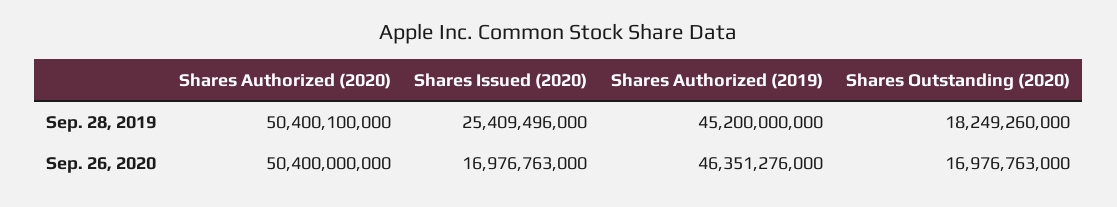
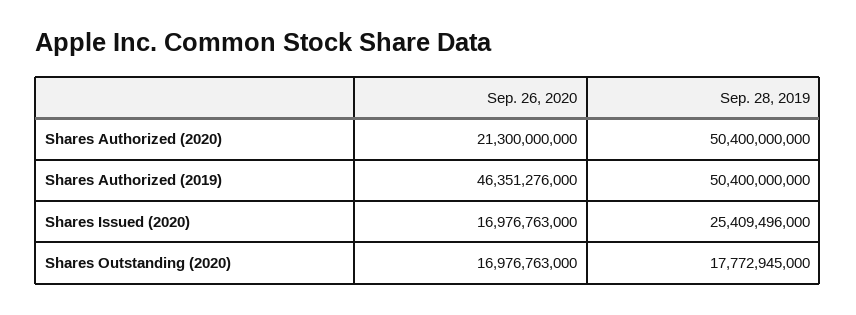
Shares Authorized (2020), Sep. 28, 2019: 50400100000 -> 50400000000
Shares Authorized (2019), Sep. 28, 2019: 45200000000 -> 50400000000
Shares Outstanding (2020), Sep. 28, 2019: 18249260000 -> 17772945000
Shares Authorized (2020), Sep. 26, 2020: 50400000000 -> 21300000000

